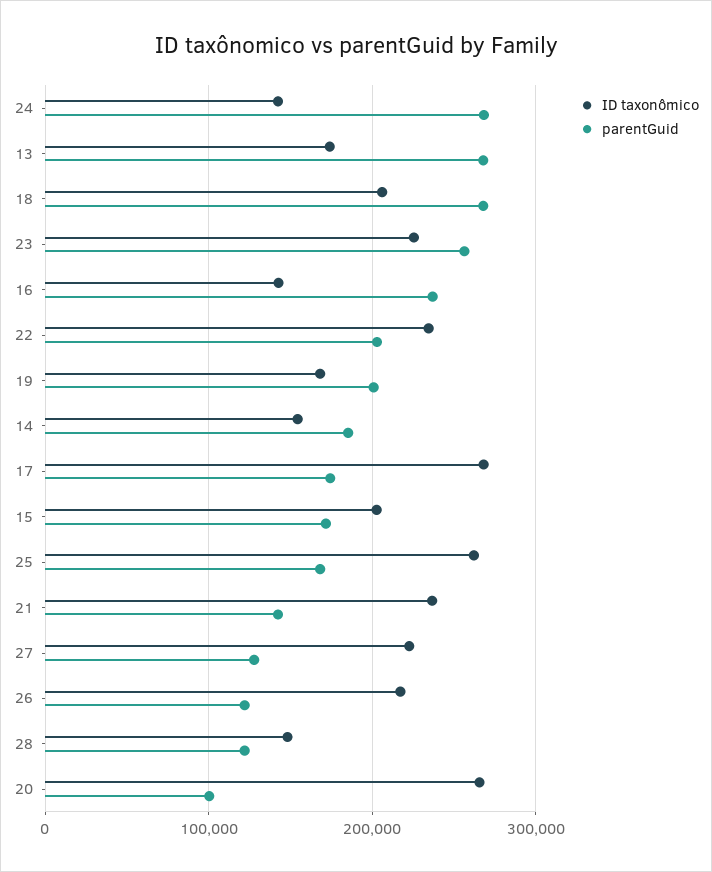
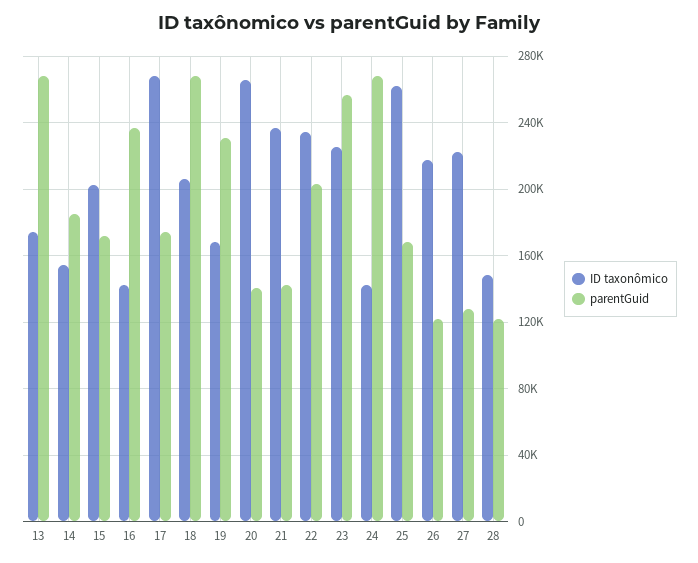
parentGuid, 19: 200000 -> 230000
parentGuid, 20: 100000 -> 140000

